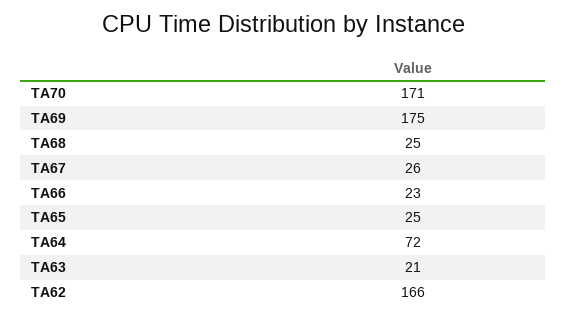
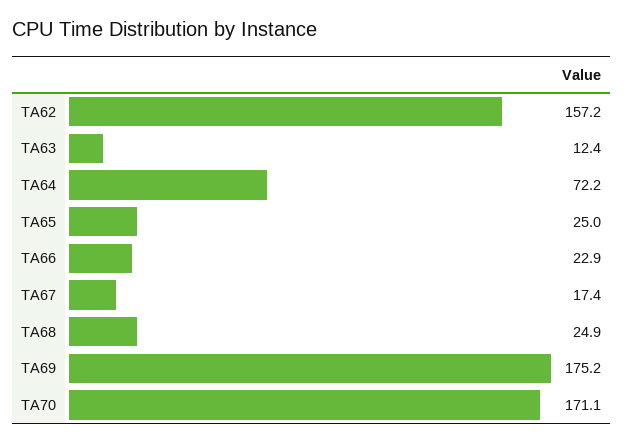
TA67: 26 -> 17.4
TA63: 21 -> 12.4
TA62: 166 -> 157.2

